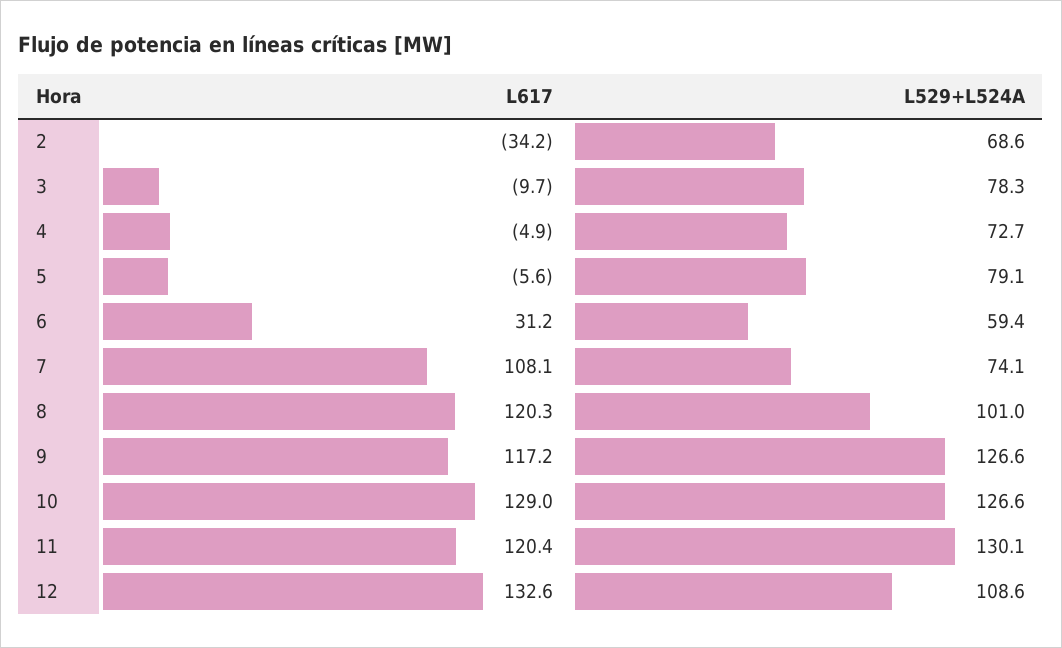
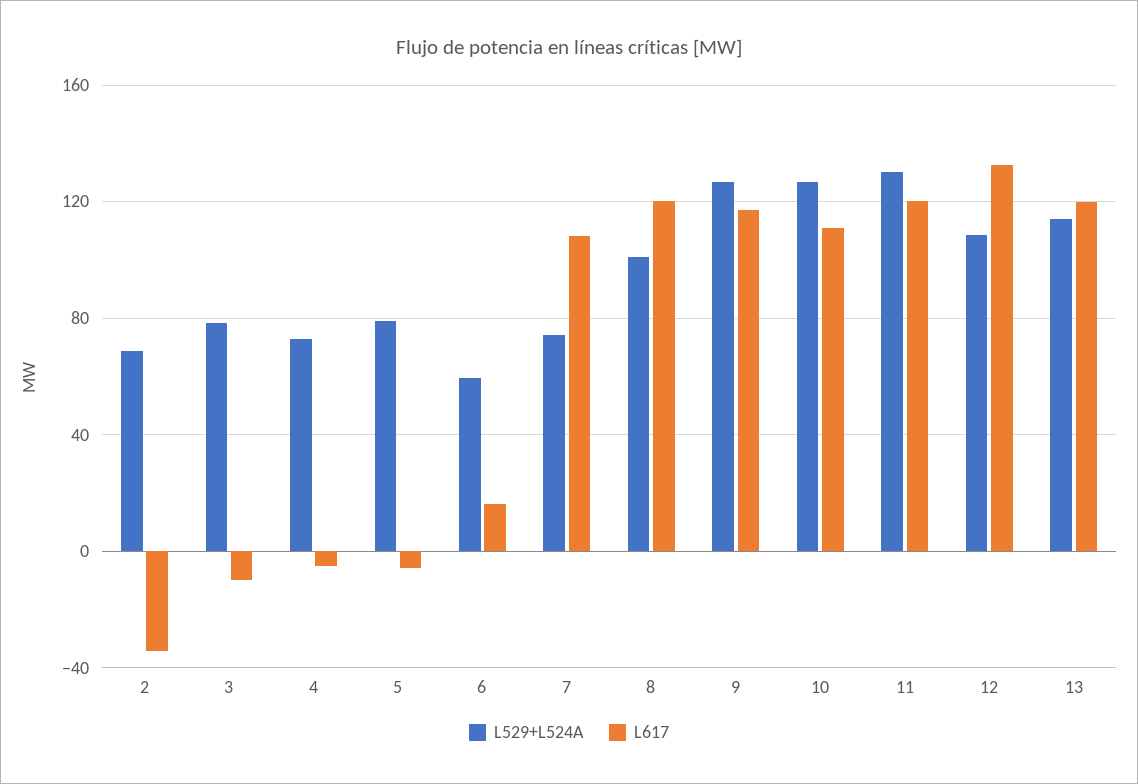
L617, 6: 31.2 -> 15
L617, 10: 129 -> 110
L529+L524A, 13: none -> 115
L617, 13: none -> 120

